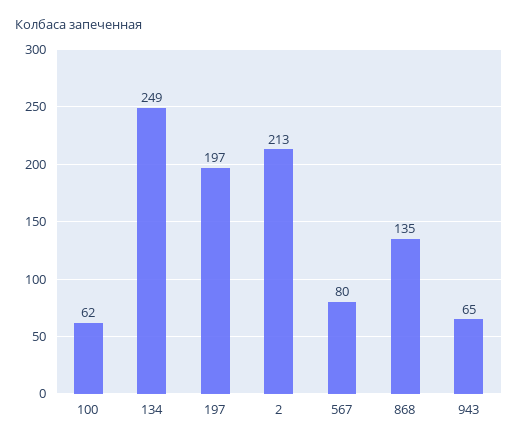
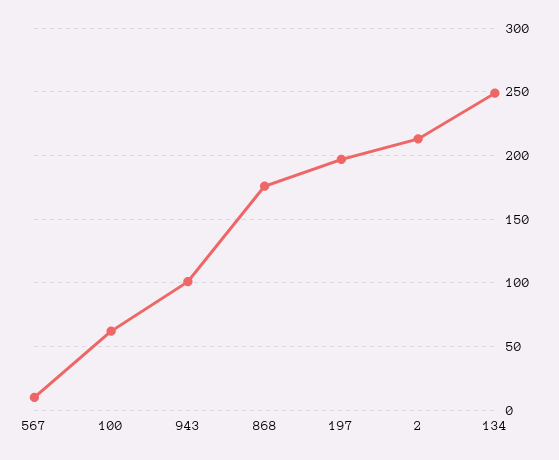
567: 80 -> 10
868: 135 -> 175
943: 65 -> 100

